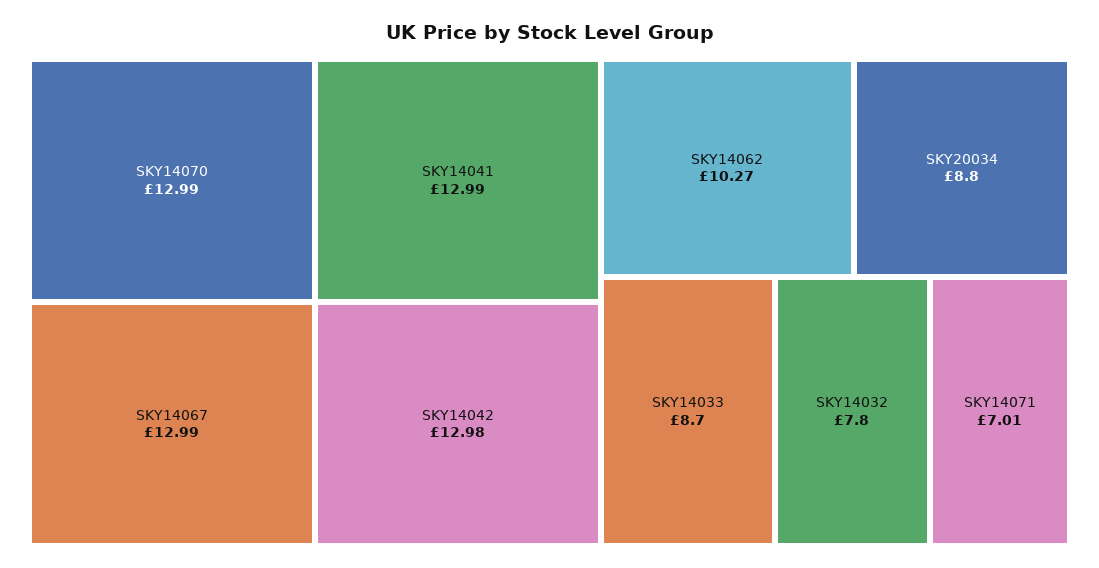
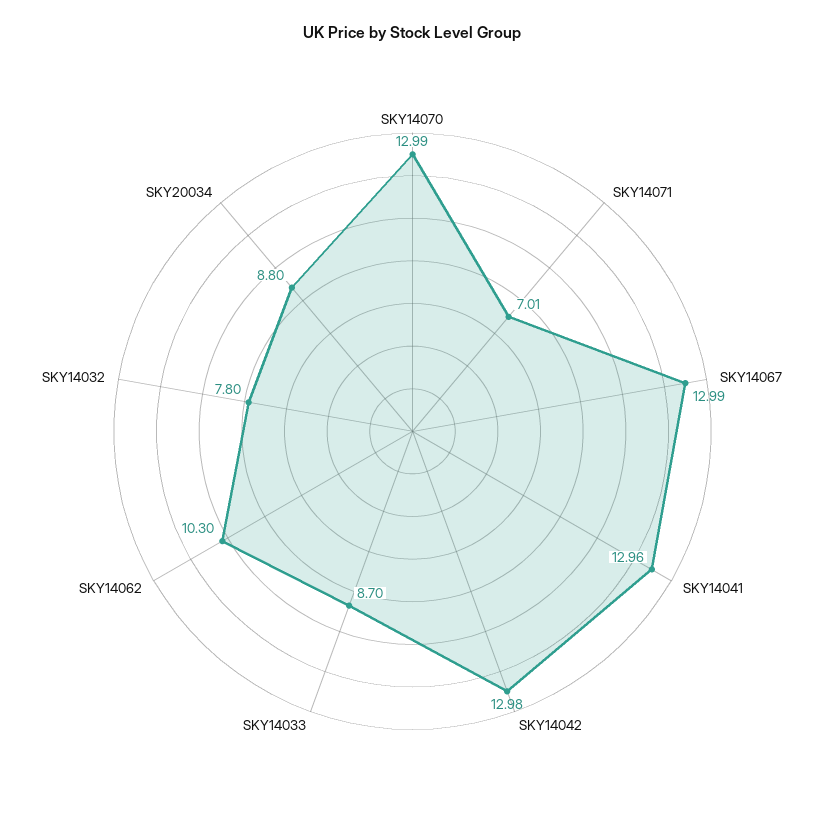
SKY14041: 12.99 -> 12.96
SKY14062: 10.27 -> 10.3

